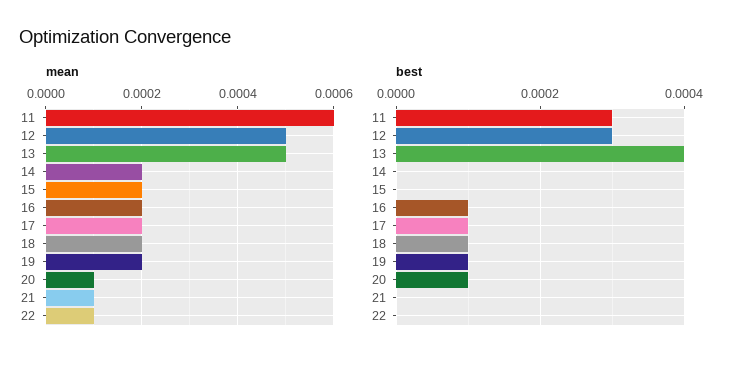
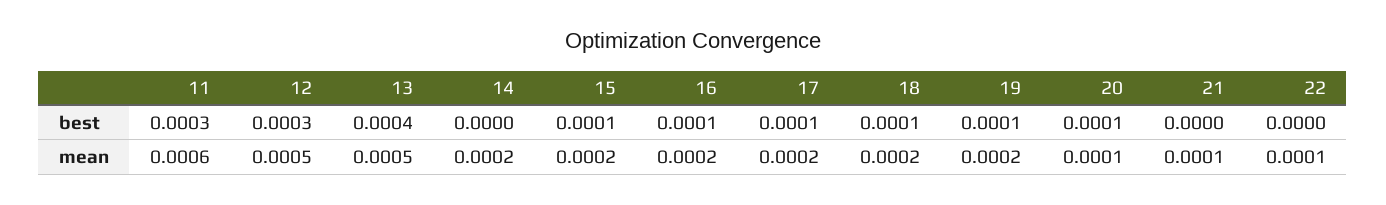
best, 15: 0 -> 0.0001

